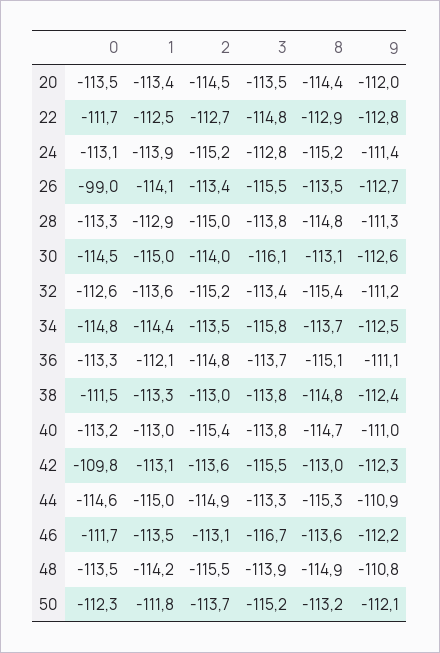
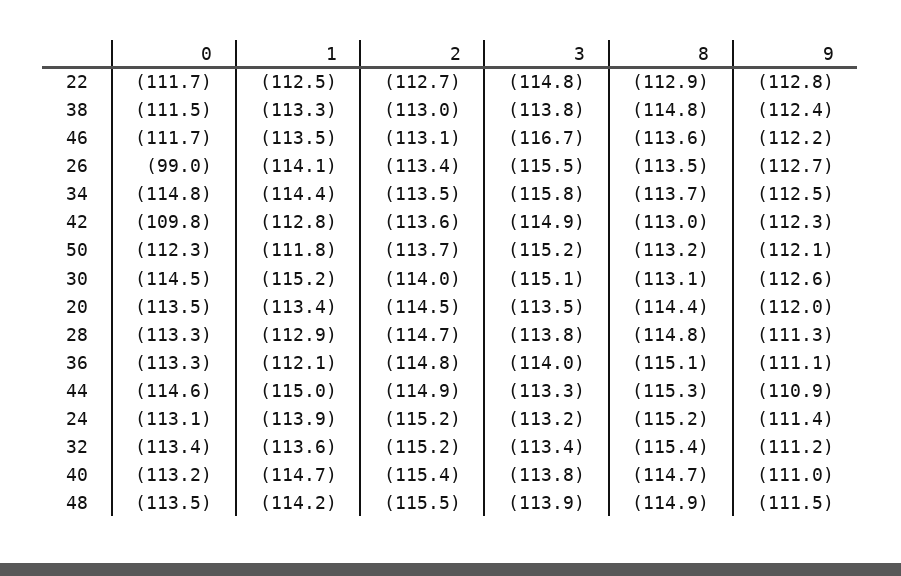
3, 24: -112.8 -> -113.2
2, 28: -115 -> -114.7
1, 30: -115 -> -115.2
3, 30: -116.1 -> -115.1
0, 32: -112.6 -> -113.4
3, 36: -113.7 -> -114
1, 40: -113 -> -114.7
1, 42: -113.1 -> -112.8
3, 42: -115.5 -> -114.9
9, 48: -110.8 -> -111.5

